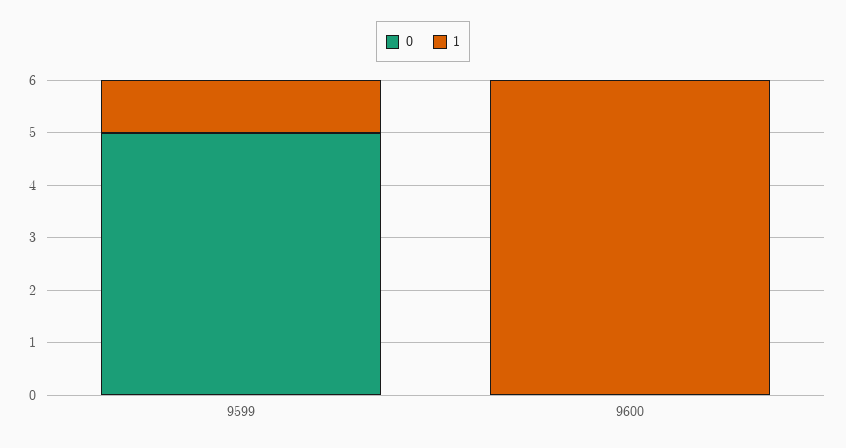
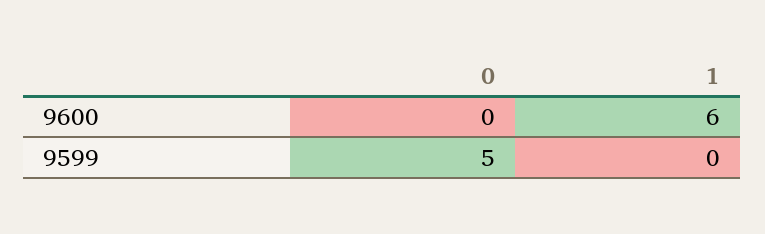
1, 9599: 1 -> 0

